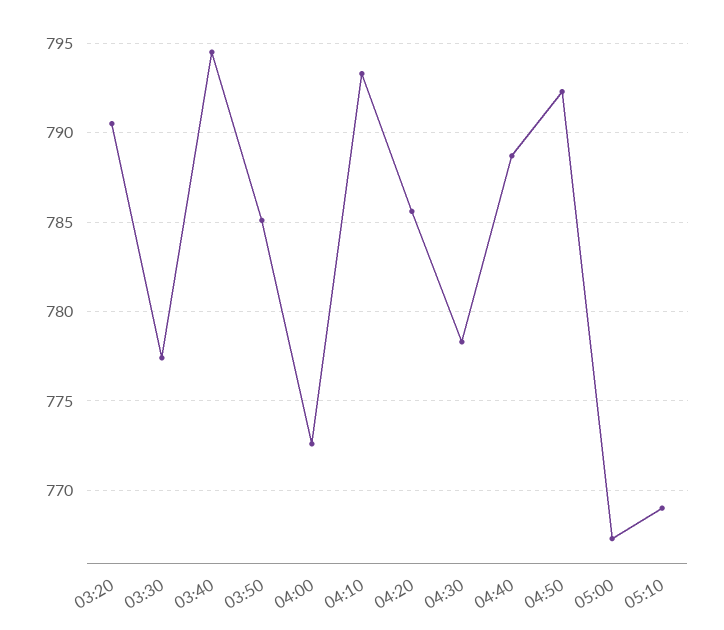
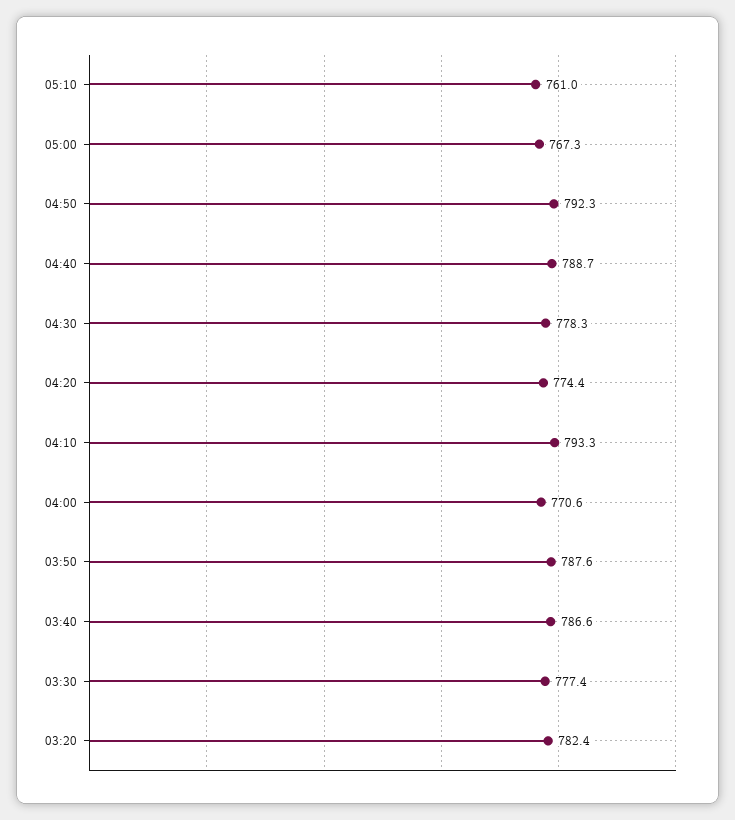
03:20: 790.5 -> 782.4
03:40: 794.5 -> 786.6
03:50: 785 -> 787.6
04:00: 772.5 -> 770.6
04:20: 785.5 -> 774.4
05:10: 769 -> 761

